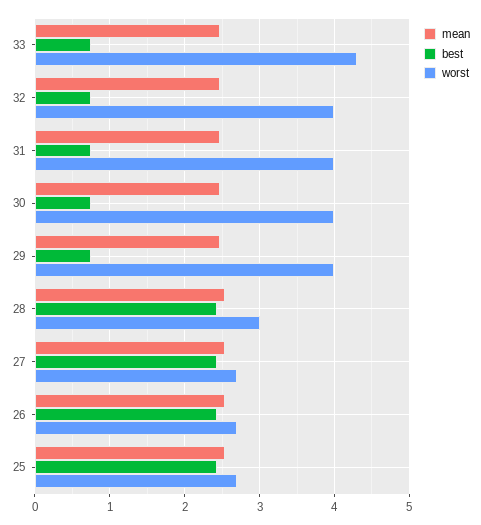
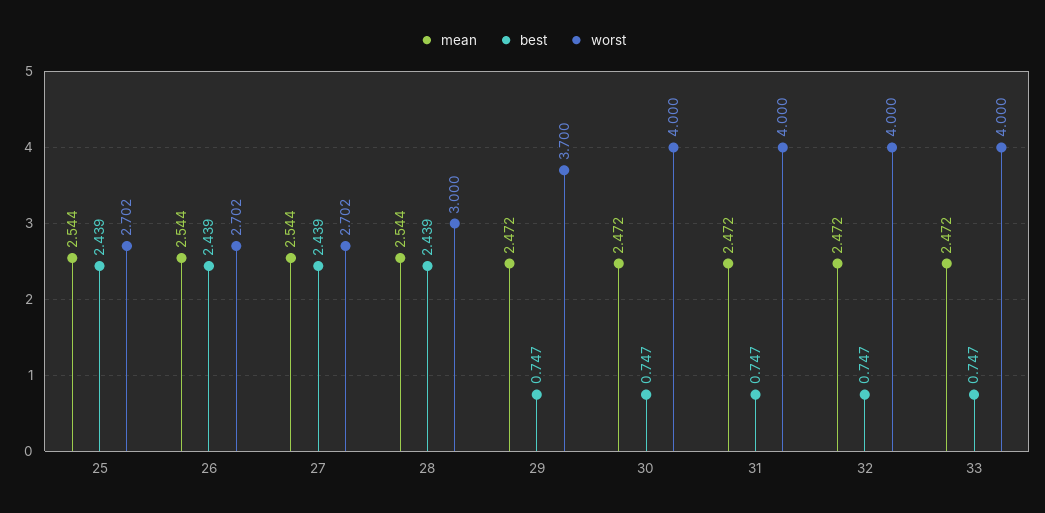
worst, 33: 4.3 -> 4
worst, 29: 4 -> 3.7

